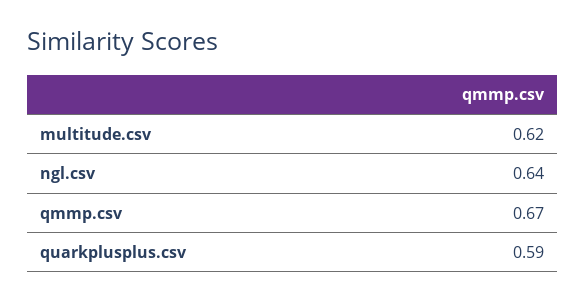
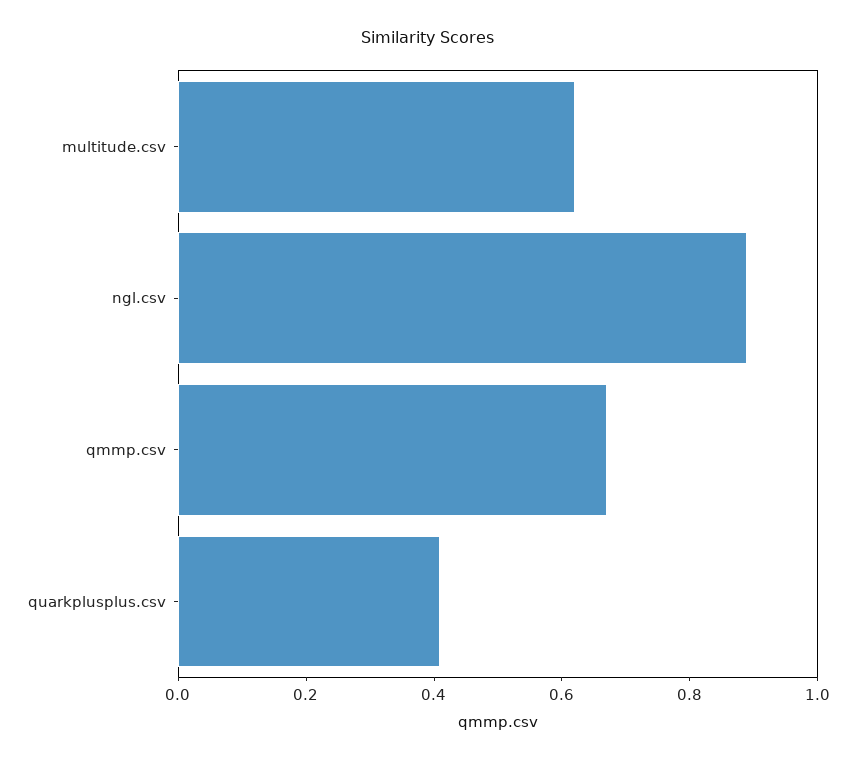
ngl.csv: 0.64 -> 0.9
quarkplusplus.csv: 0.59 -> 0.4

